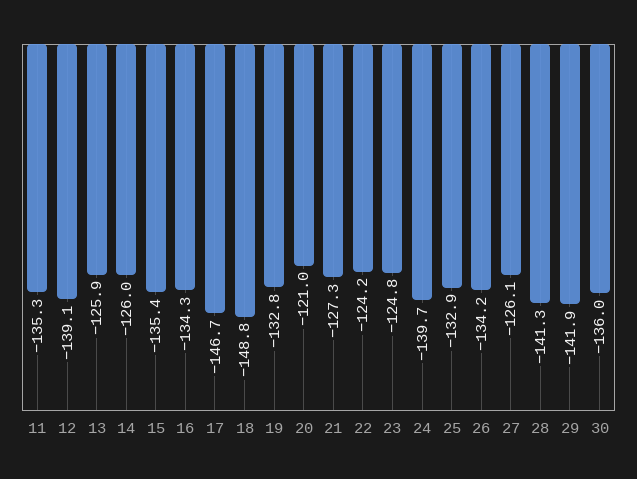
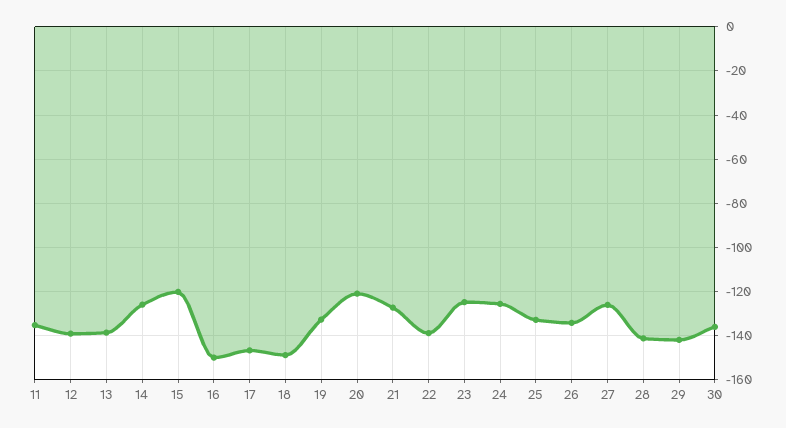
13: -125.9 -> -140
15: -135.4 -> -120
16: -134.3 -> -150
22: -124.2 -> -140
24: -139.7 -> -125

